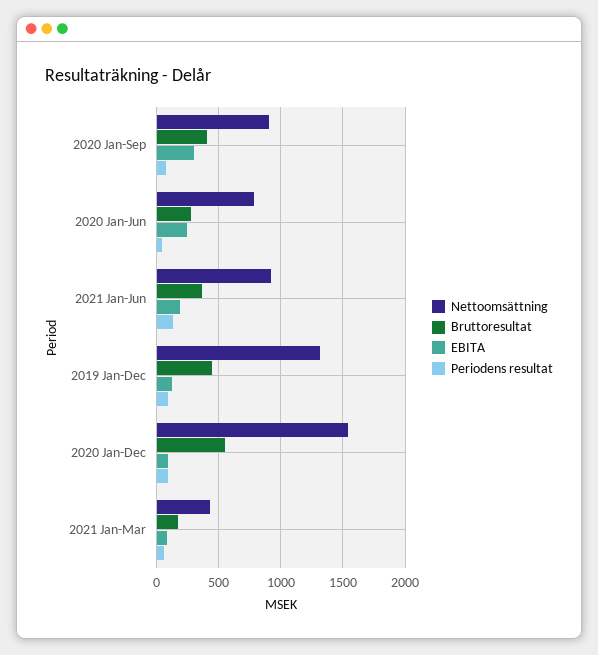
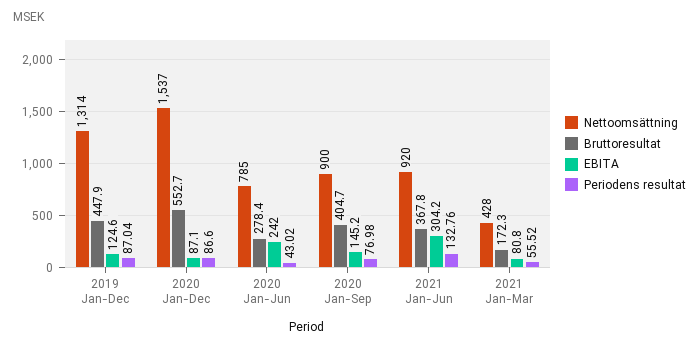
EBITA, 2020 Jan-Sep: 300 -> 145.2
EBITA, 2021 Jan-Jun: 200 -> 304.2

